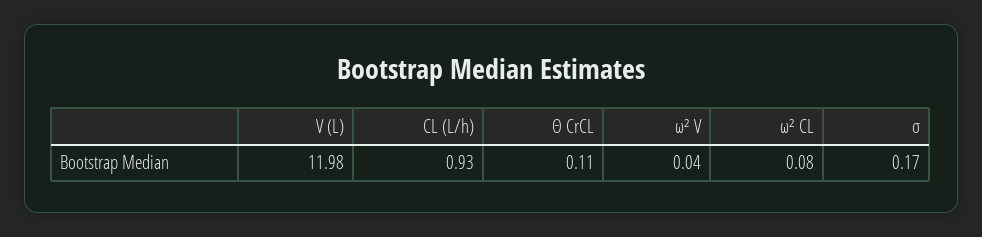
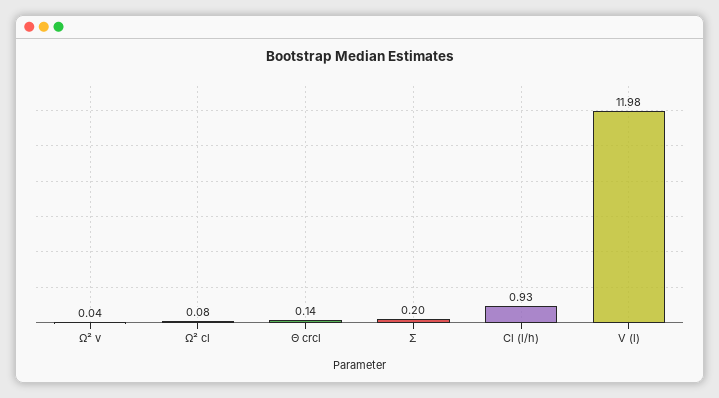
Θ CrCL: 0.11 -> 0.14
σ: 0.17 -> 0.2

